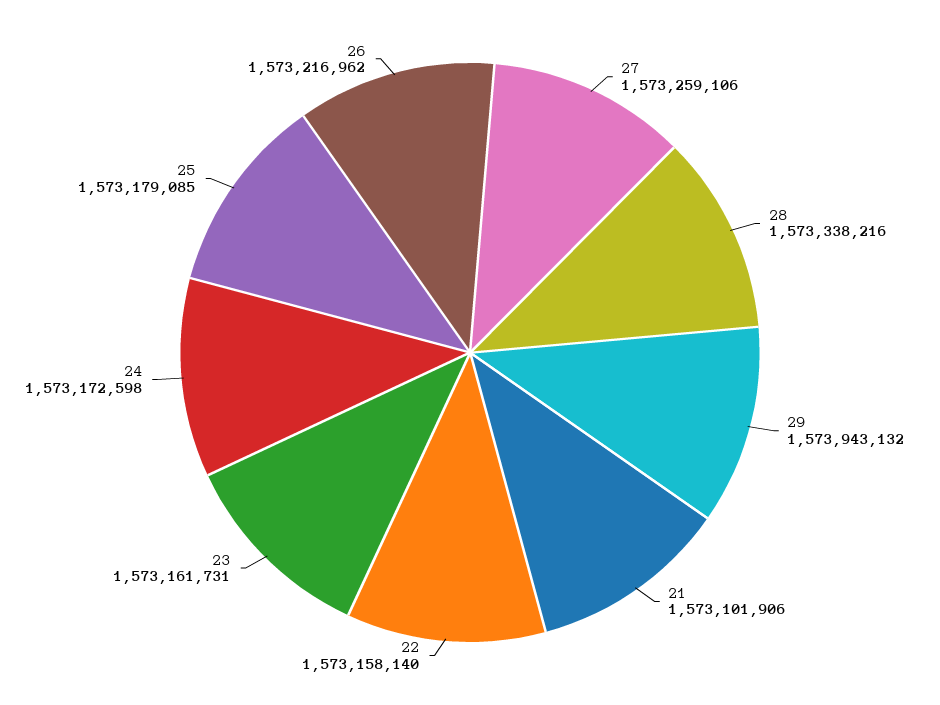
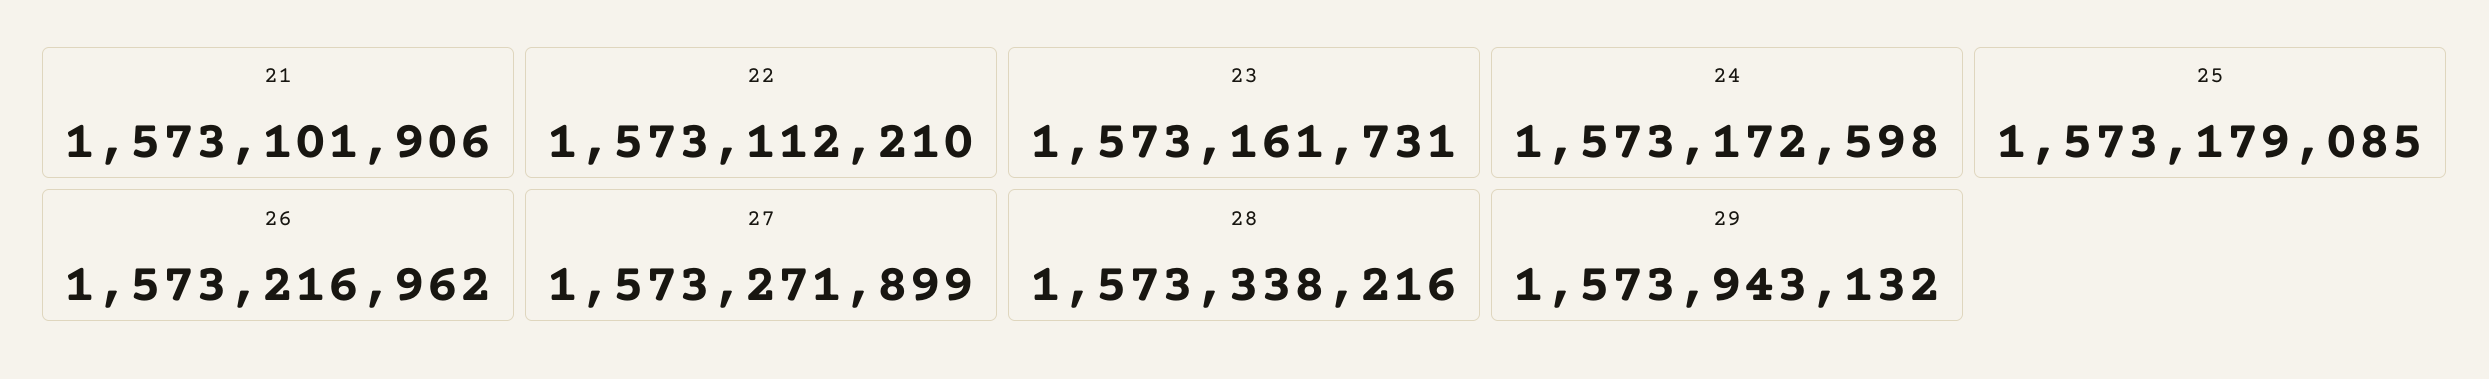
27: 1573259106 -> 1573271899
22: 1573158140 -> 1573112210

